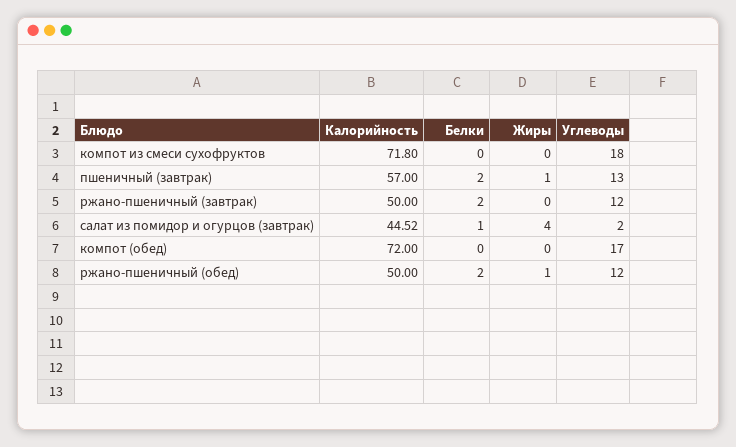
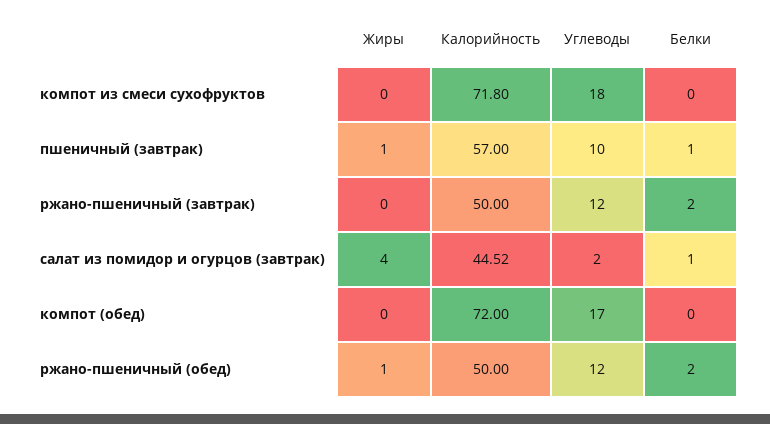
Белки, пшеничный (завтрак): 2 -> 1
Углеводы, пшеничный (завтрак): 13 -> 10

